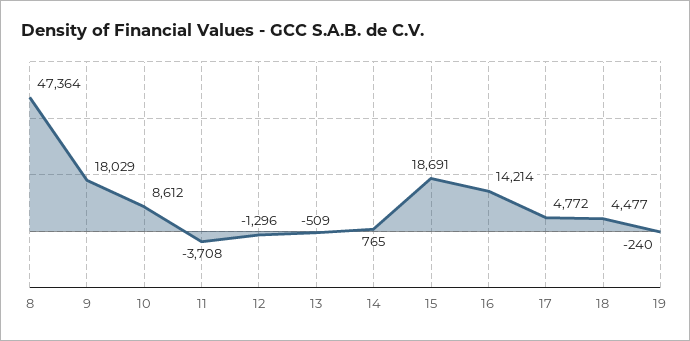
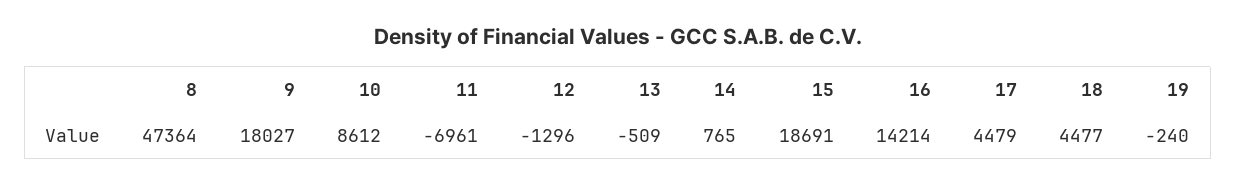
9: 18029 -> 18027
11: -3708 -> -6961
17: 4772 -> 4479

